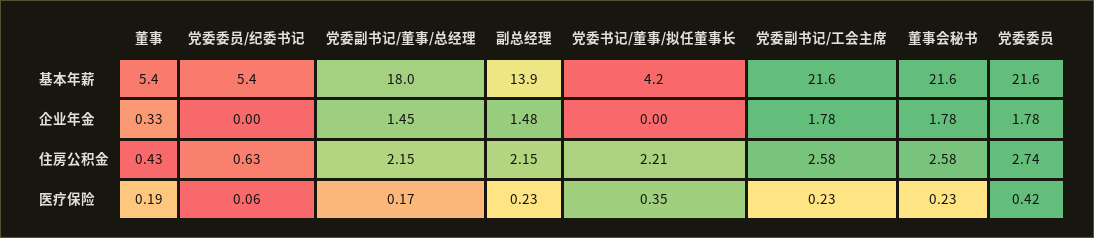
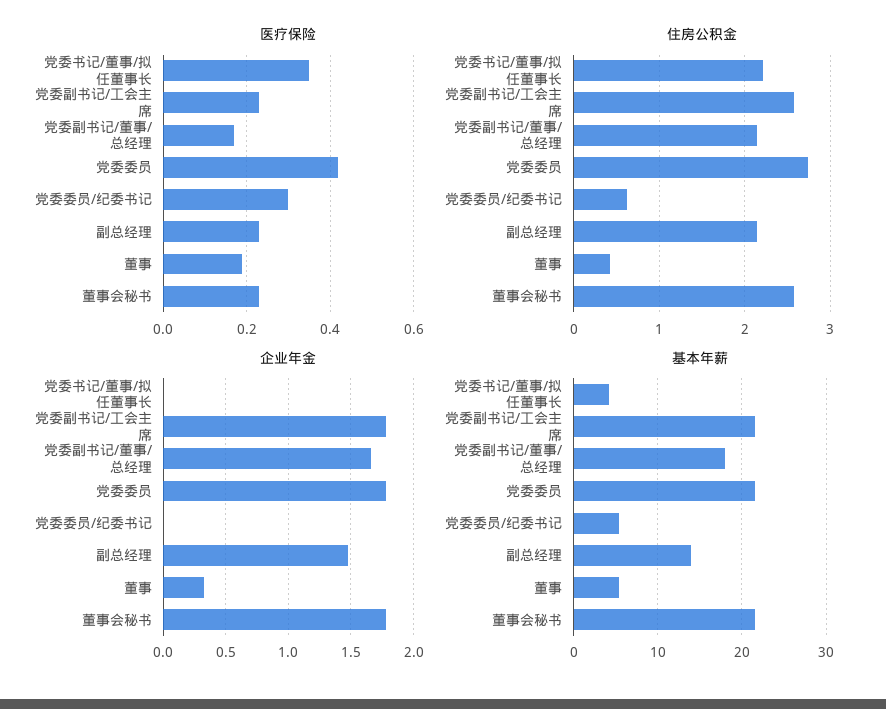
企业年金, 党委副书记/董事/总经理: 1.45 -> 1.65
医疗保险, 党委委员/纪委书记: 0.06 -> 0.3

